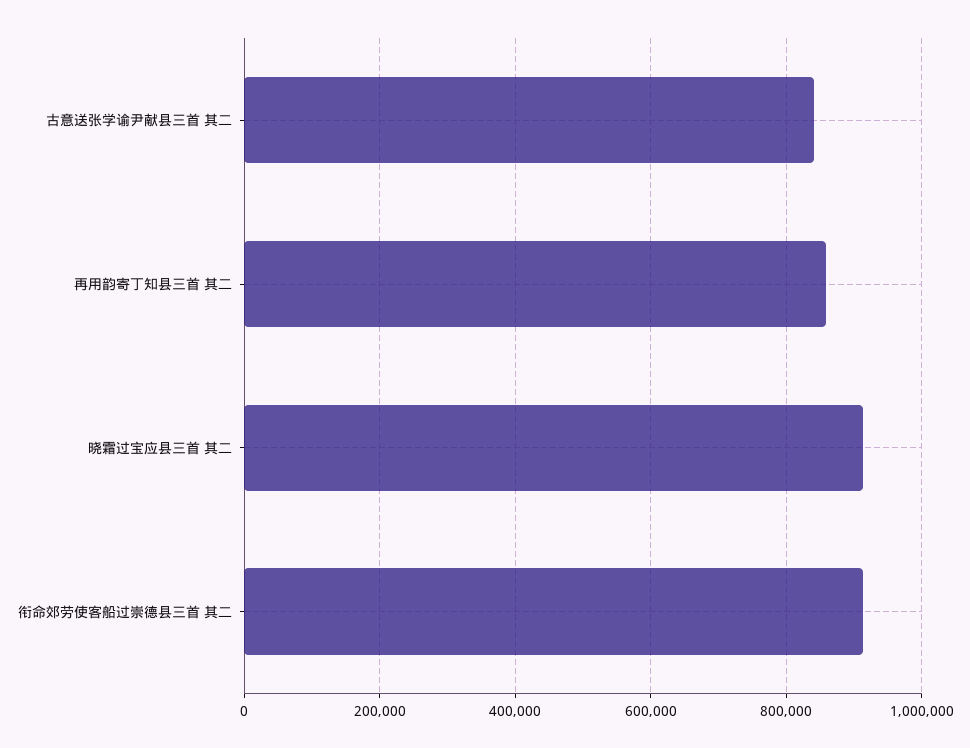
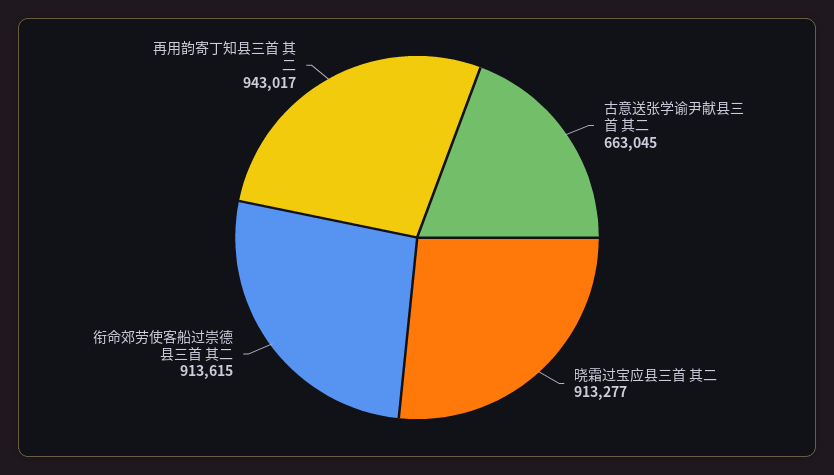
古意送张学谕尹献县三首 其二: 840000 -> 663045
再用韵寄丁知县三首 其二: 860000 -> 943017

